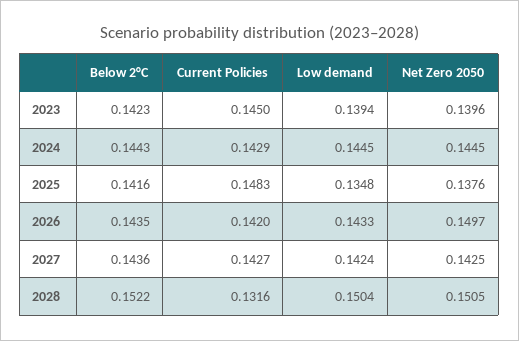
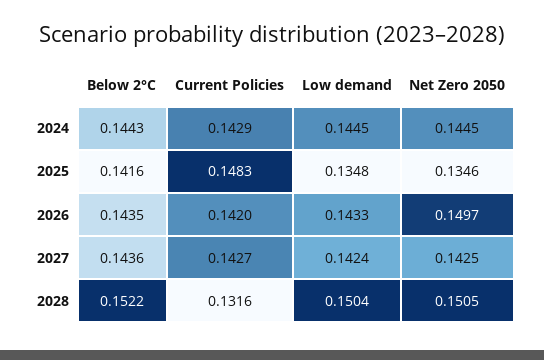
Below 2°C, 2023: 0.1423 -> none
Current Policies, 2023: 0.145 -> none
Low demand, 2023: 0.1394 -> none
Net Zero 2050, 2023: 0.1396 -> none
Net Zero 2050, 2025: 0.1376 -> 0.1346

